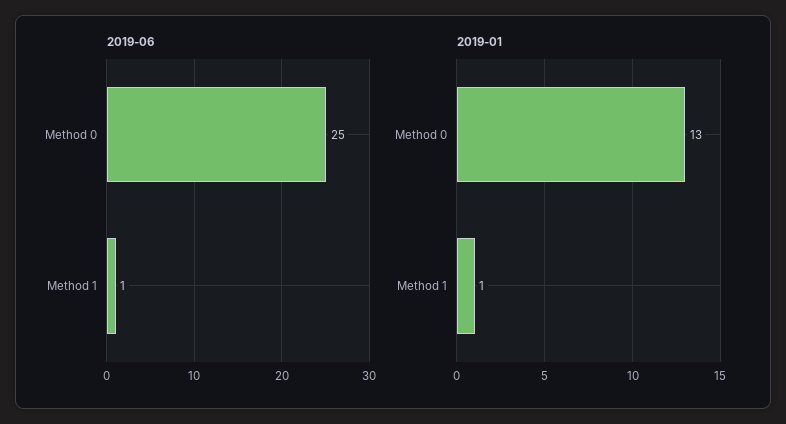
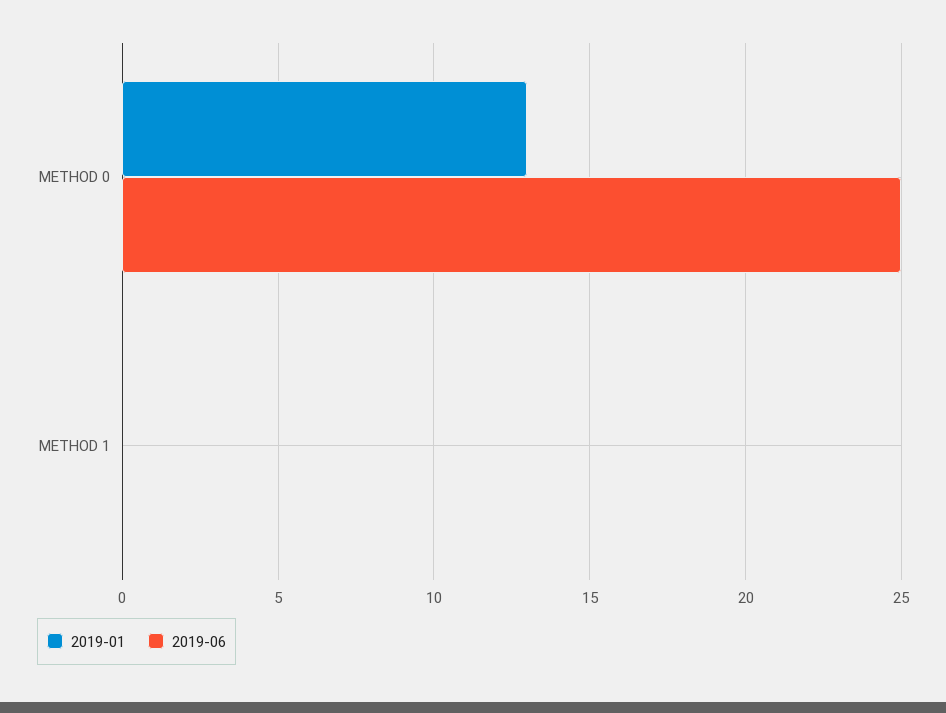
2019-06, Method 1: 1 -> 0
2019-01, Method 1: 1 -> 0

